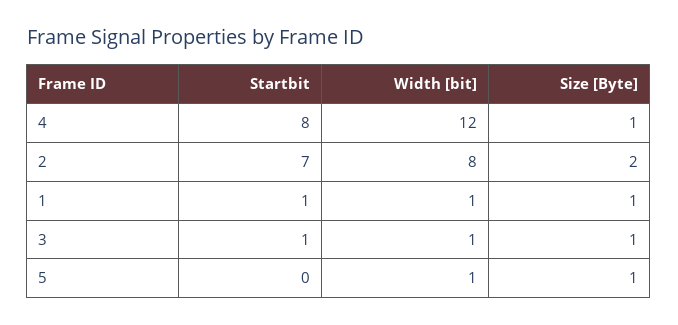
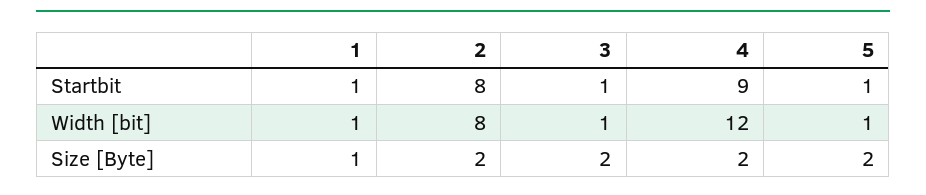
Startbit, 4: 8 -> 9
Size [Byte], 4: 1 -> 2
Startbit, 2: 7 -> 8
Size [Byte], 3: 1 -> 2
Startbit, 5: 0 -> 1
Size [Byte], 5: 1 -> 2

